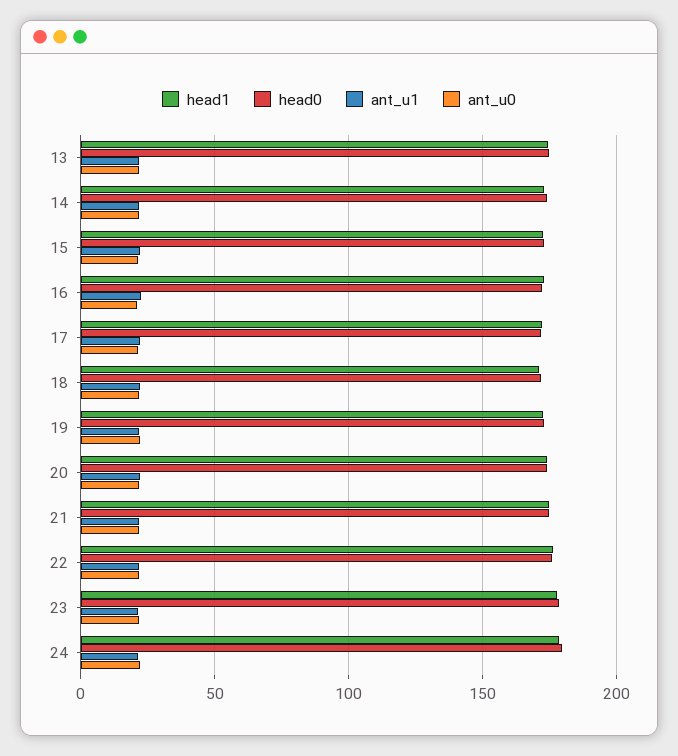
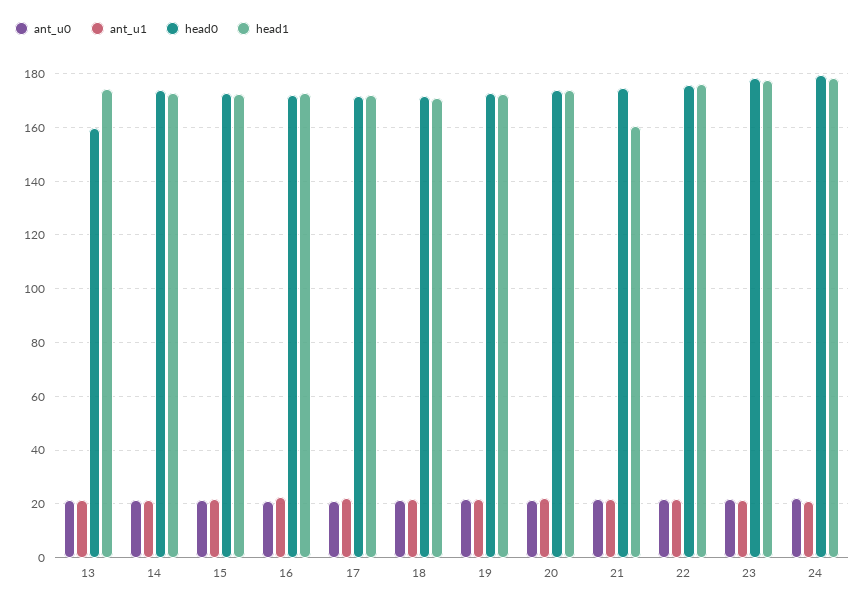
head0, 13: 175 -> 160
head1, 21: 175 -> 160

